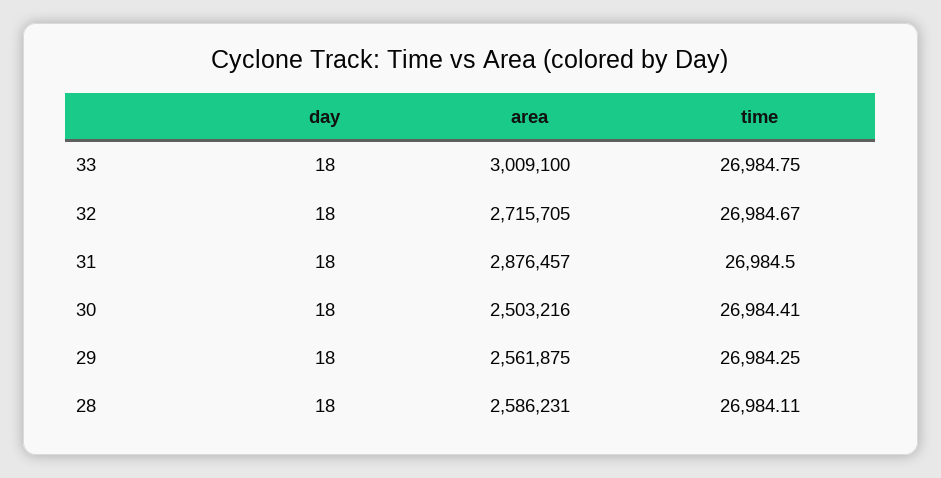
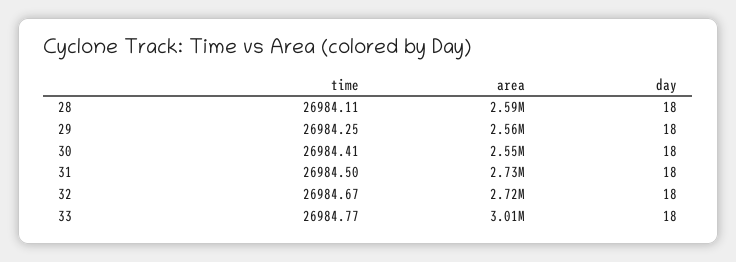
time, 33: 26984.75 -> 26984.77
area, 31: 2876457 -> 2730000
area, 30: 2503216 -> 2550000

